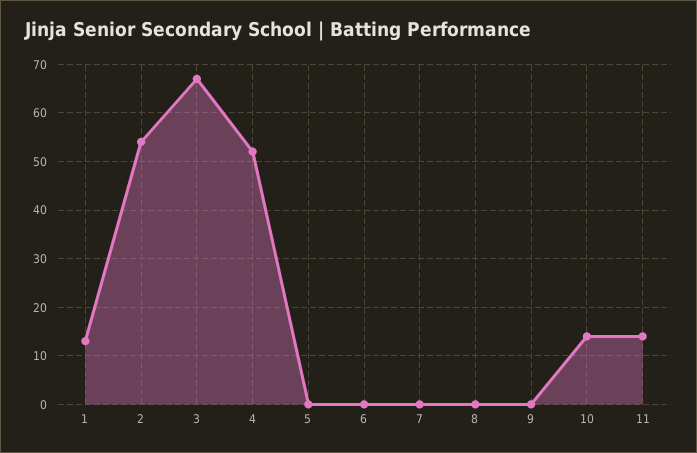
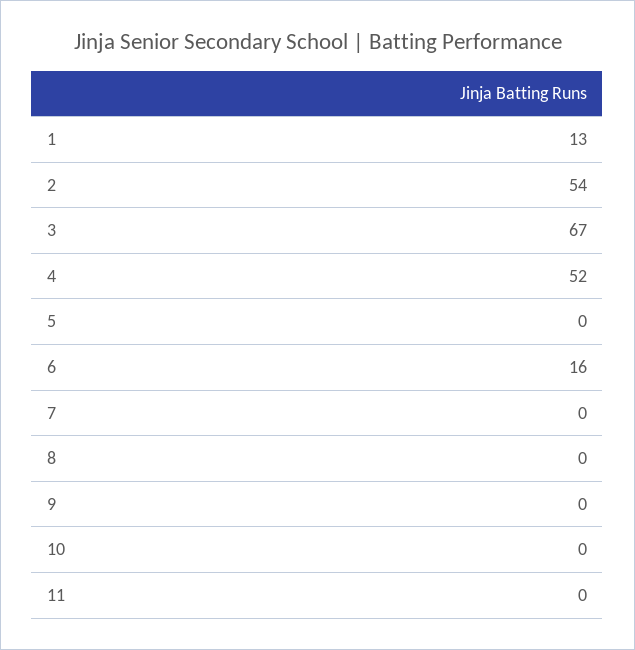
6: 0 -> 16
10: 15 -> 0
11: 15 -> 0

